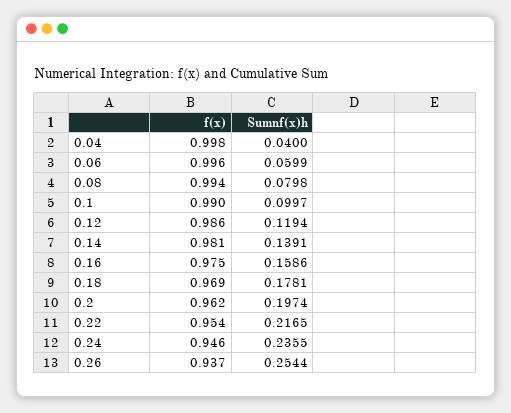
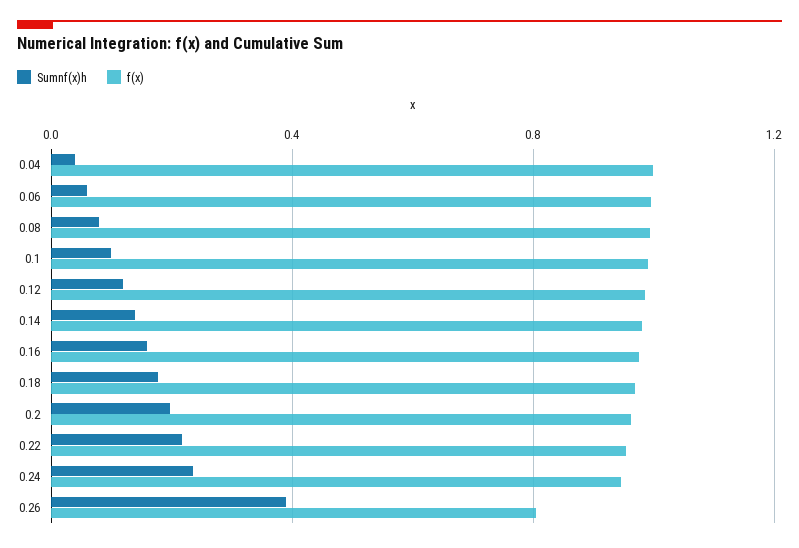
f(x), 0.26: 0.937 -> 0.8
Sumnf(x)h, 0.26: 0.2544 -> 0.4

